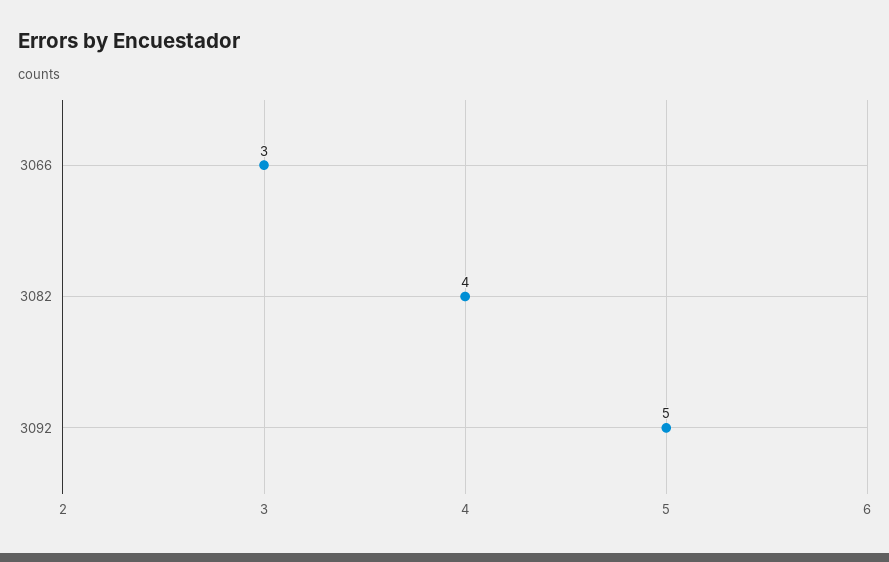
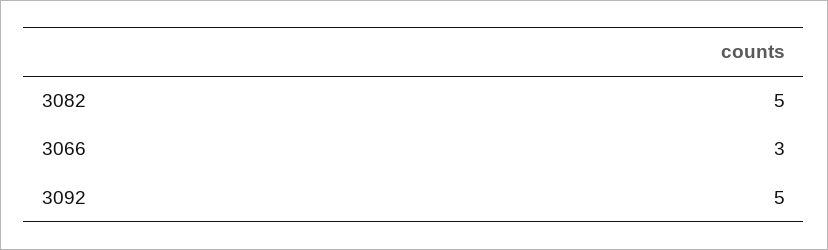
3082: 4 -> 5

